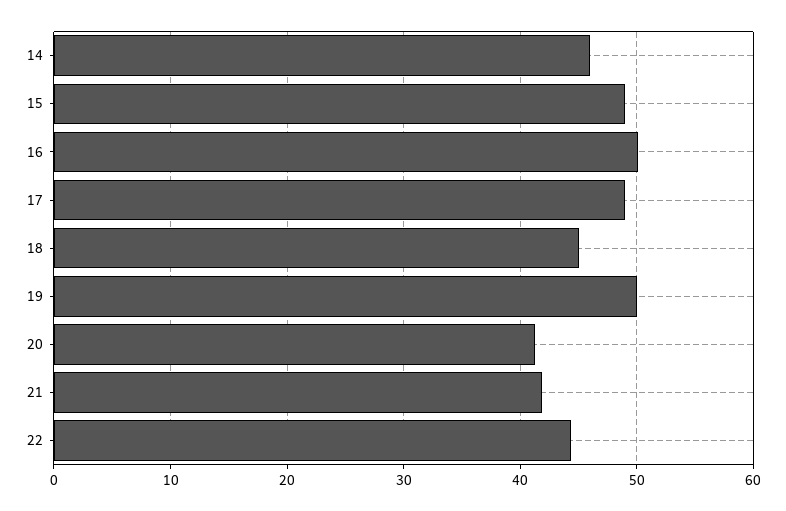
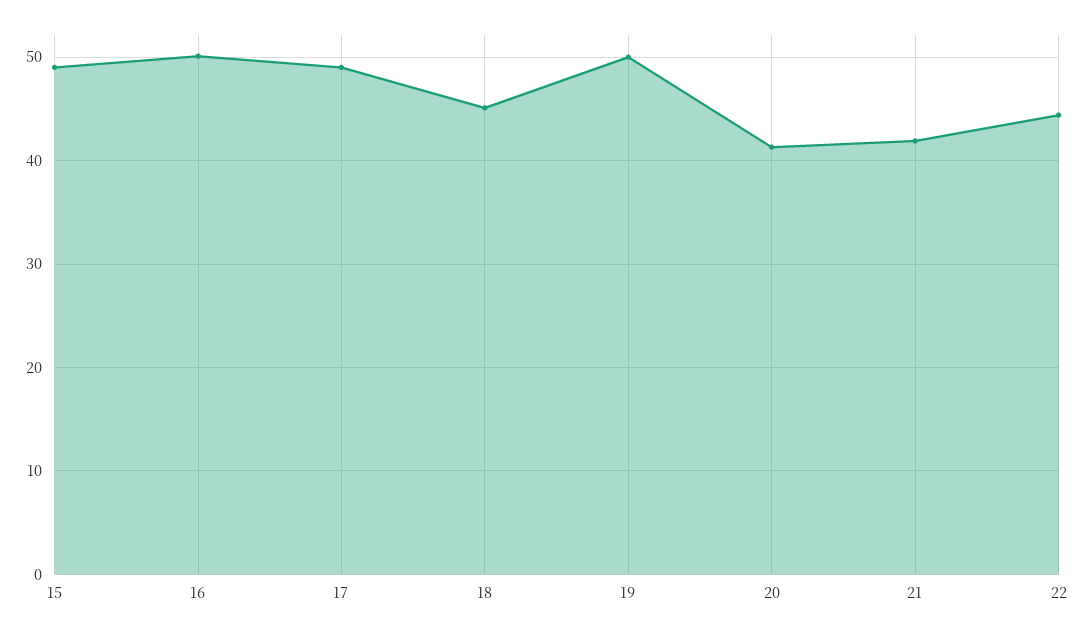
14: 46 -> none

